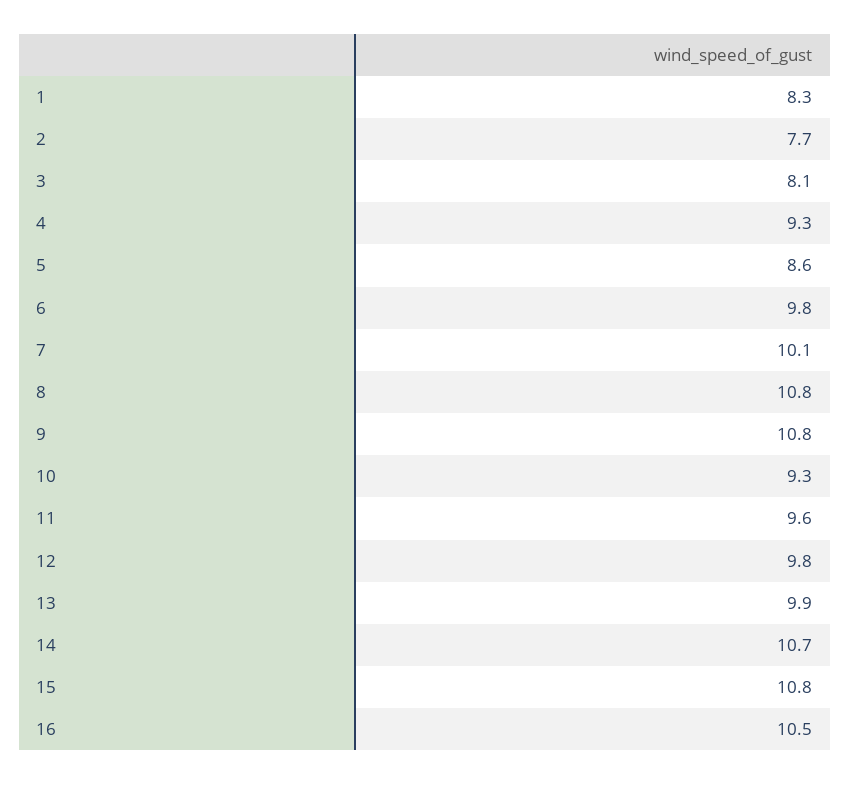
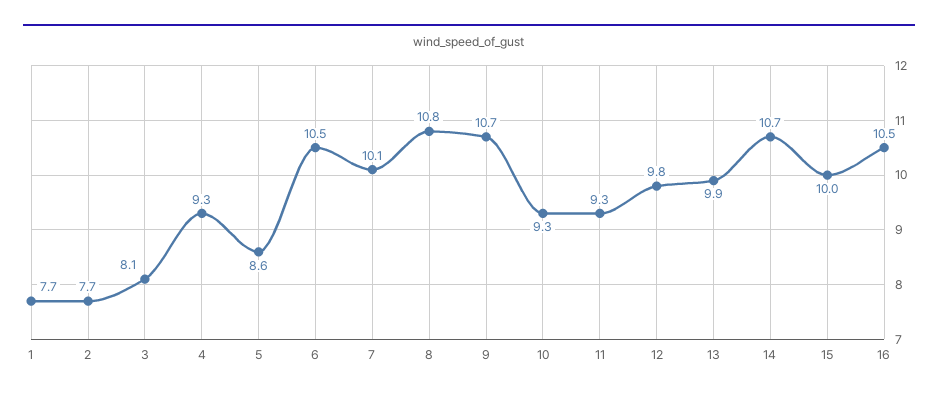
1: 8.3 -> 7.7
6: 9.8 -> 10.5
9: 10.8 -> 10.7
11: 9.6 -> 9.3
15: 10.8 -> 10

